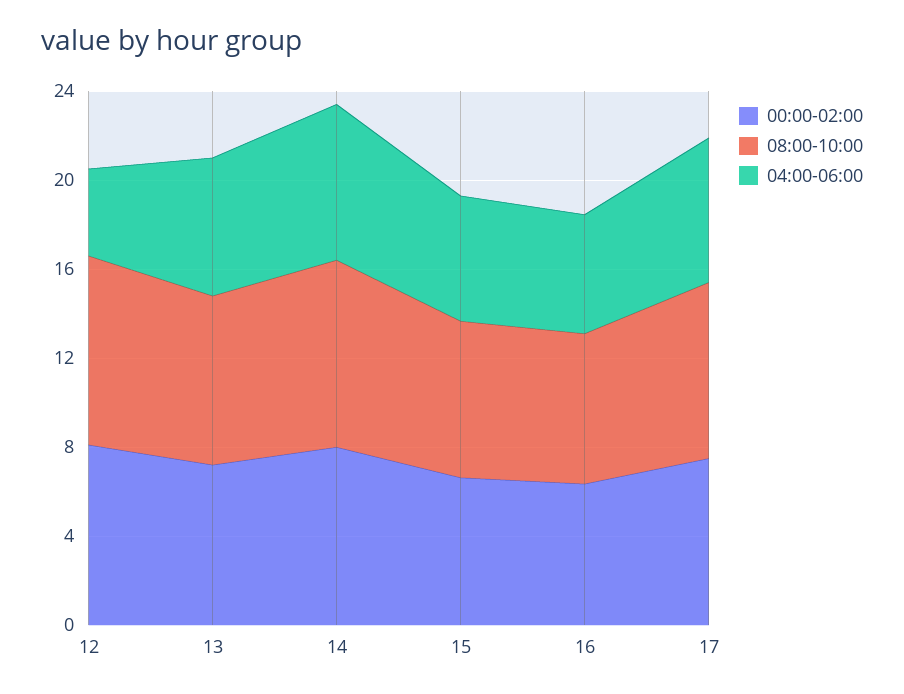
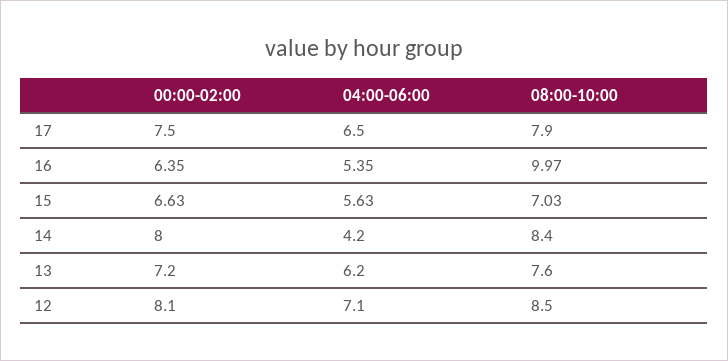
04:00-06:00, 12: 4 -> 7.1
04:00-06:00, 14: 7 -> 4.2
08:00-10:00, 16: 7 -> 9.97

